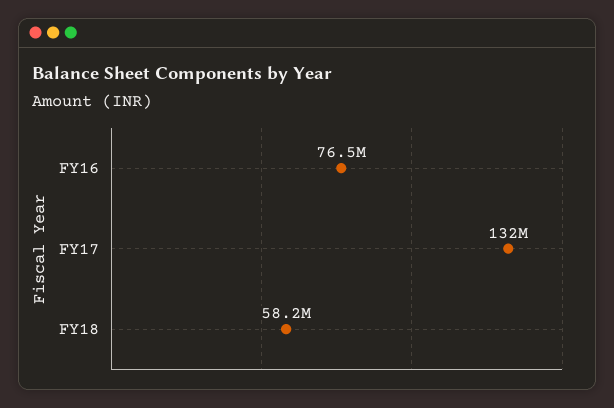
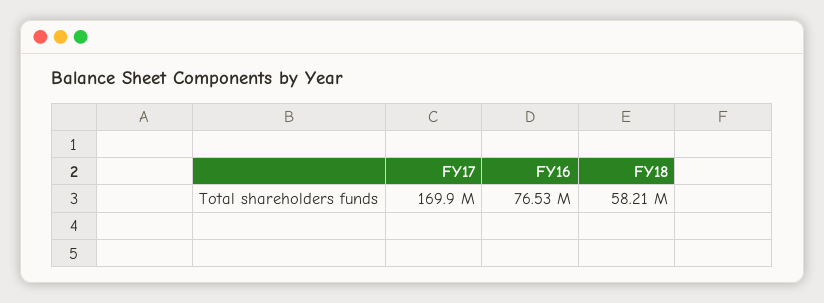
FY17: 132000000 -> 169900000

